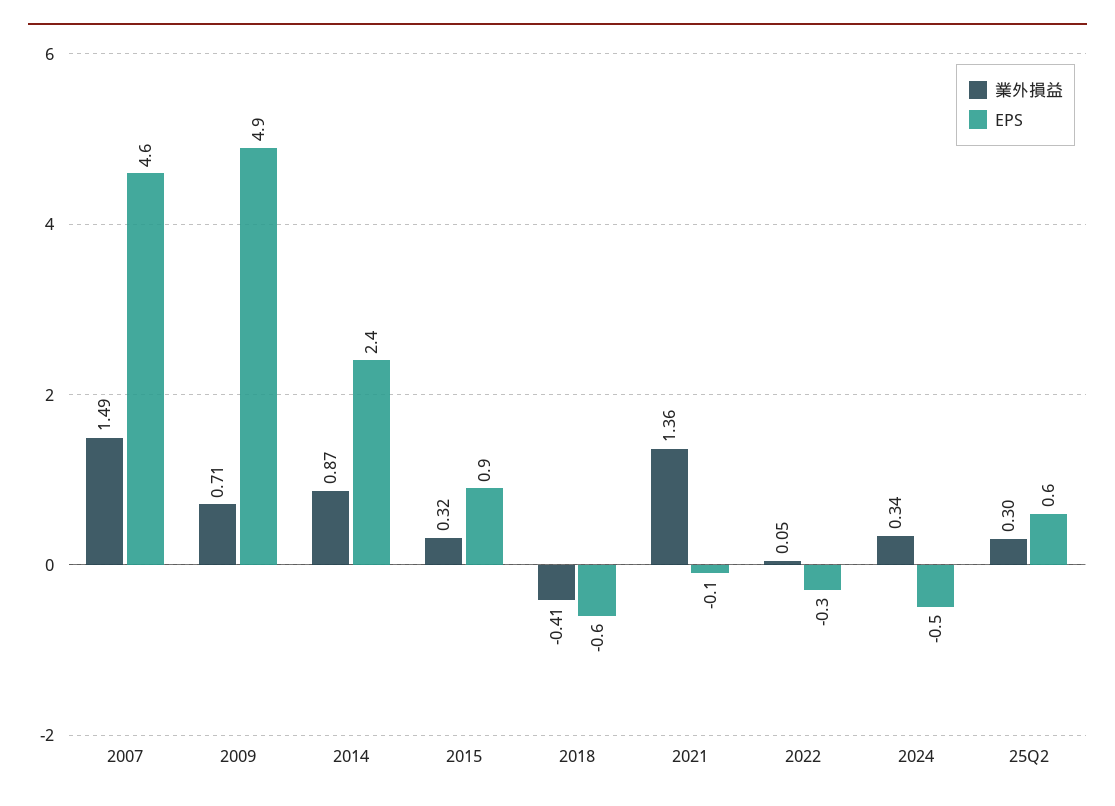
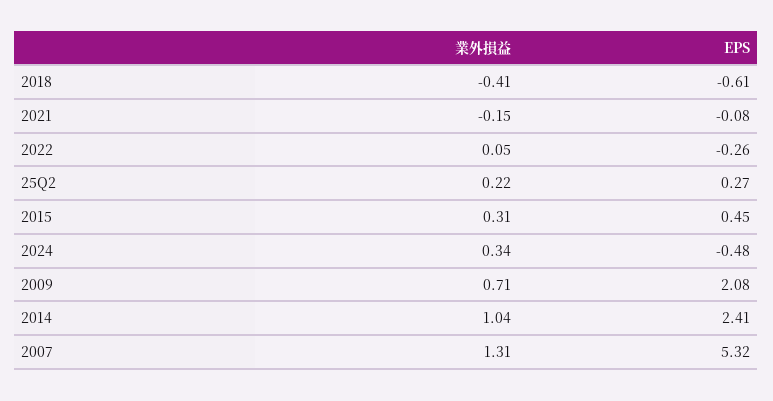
業外損益, 2007: 1.49 -> 1.31
EPS, 2007: 4.6 -> 5.32
EPS, 2009: 4.9 -> 2.08
業外損益, 2014: 0.87 -> 1.04
業外損益, 2015: 0.32 -> 0.31
EPS, 2015: 0.9 -> 0.45
業外損益, 2021: 1.36 -> -0.15
業外損益, 25Q2: 0.3 -> 0.22
EPS, 25Q2: 0.6 -> 0.27

